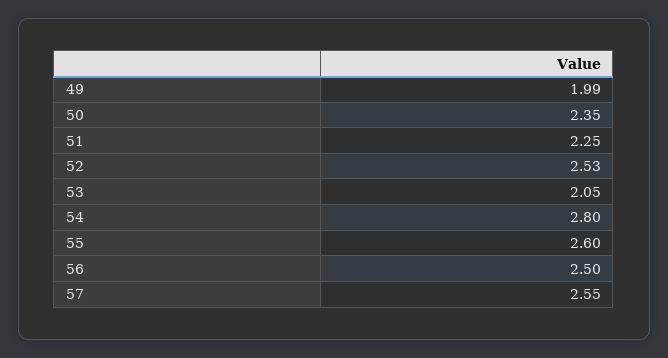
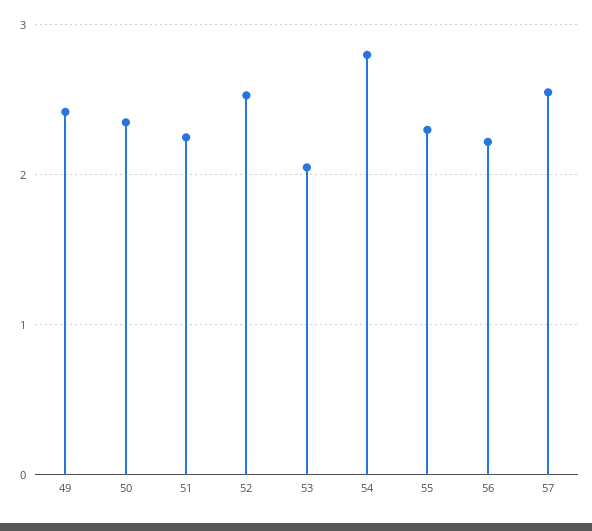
49: 1.99 -> 2.4
55: 2.6 -> 2.3
56: 2.5 -> 2.2

